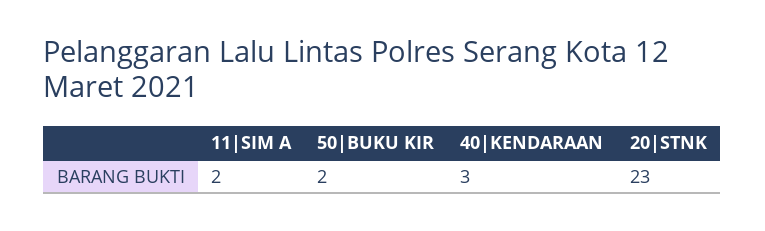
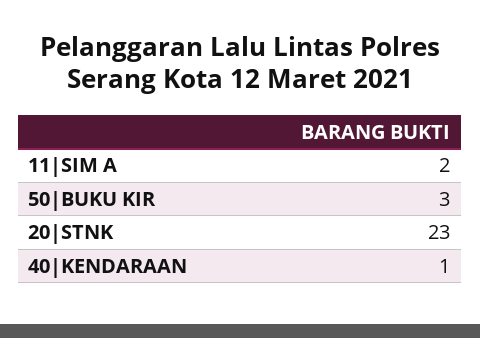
50|BUKU KIR: 2 -> 3
40|KENDARAAN: 3 -> 1

